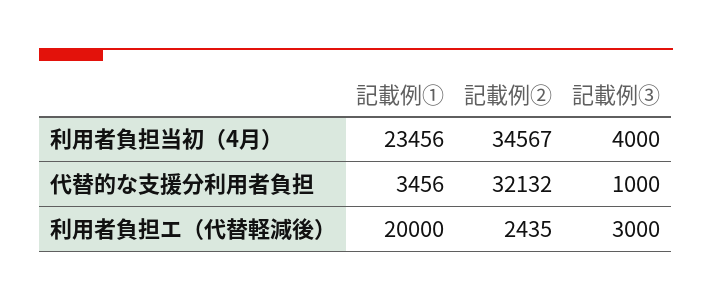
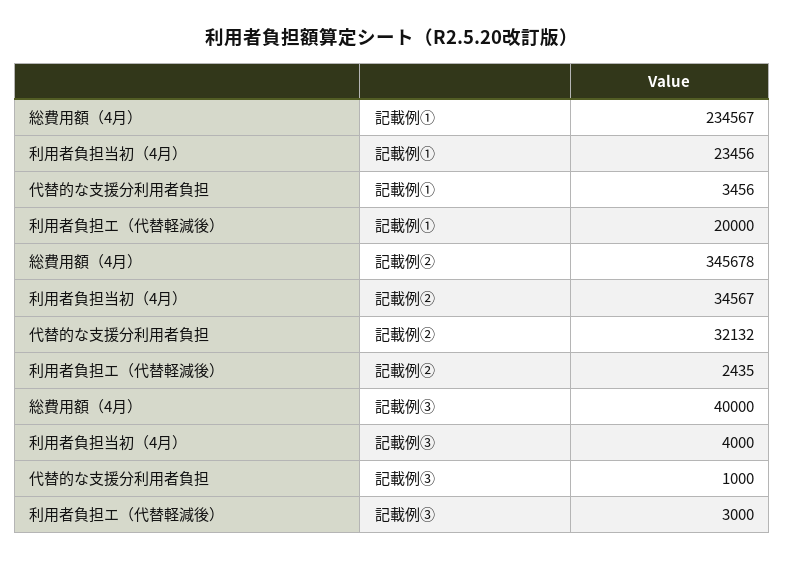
記載例①, 総費用額（4月）: none -> 234567
記載例②, 総費用額（4月）: none -> 345678
記載例③, 総費用額（4月）: none -> 40000

